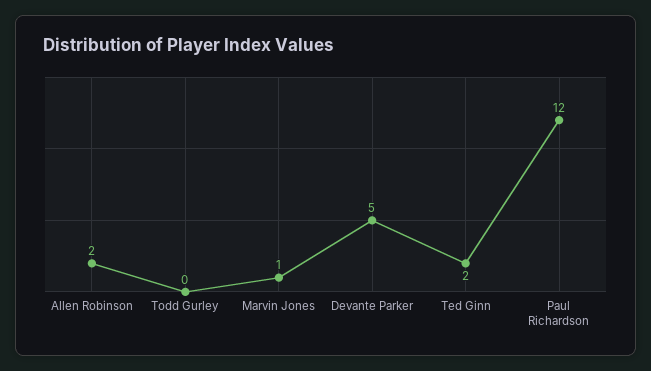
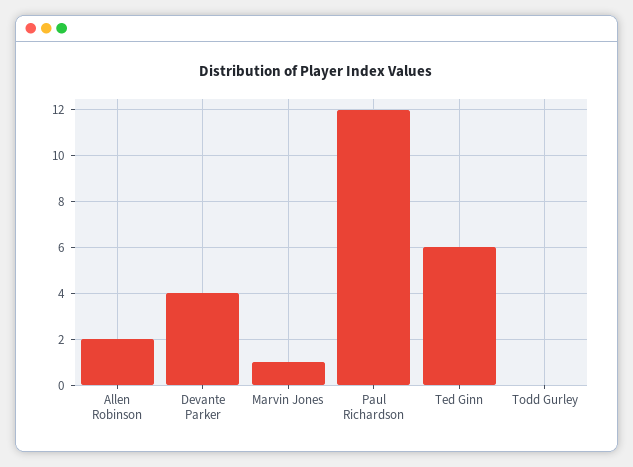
Devante Parker: 5 -> 4
Ted Ginn: 2 -> 6

